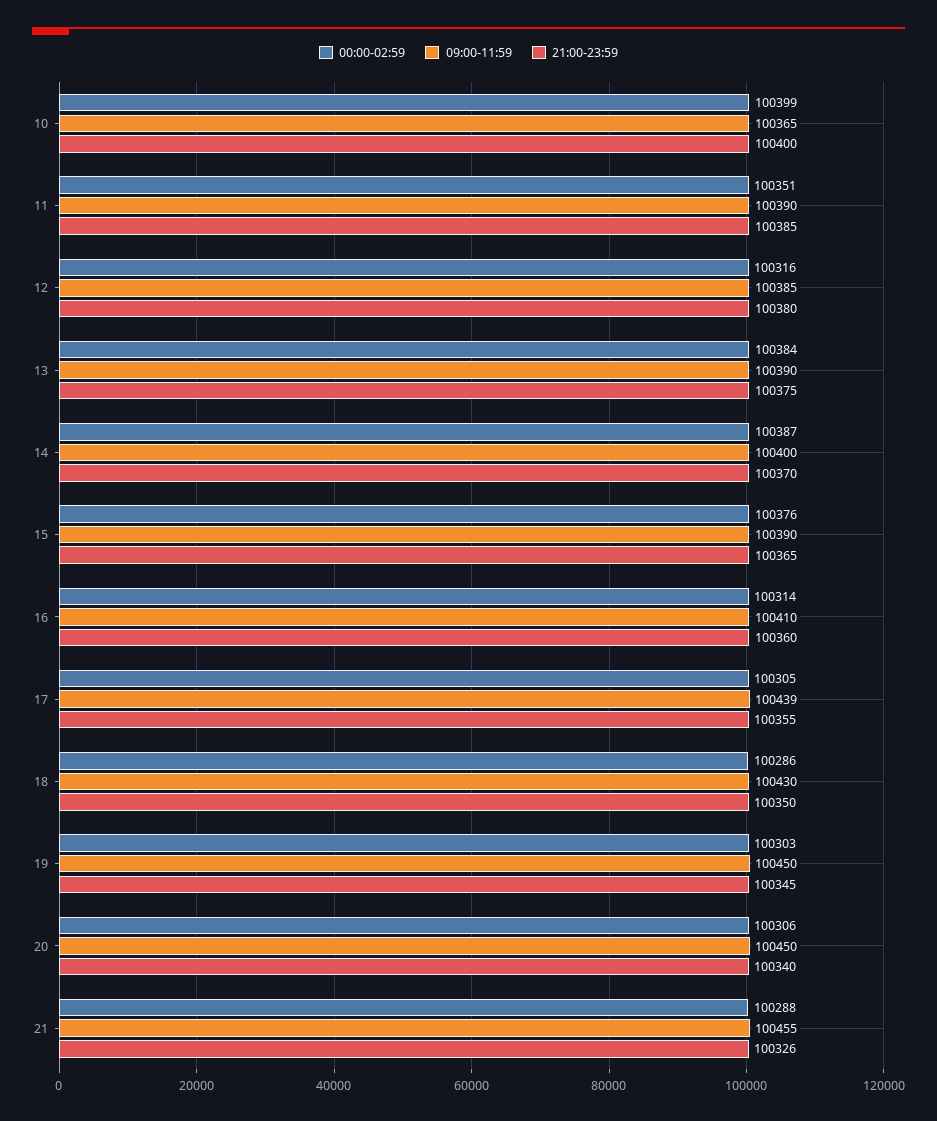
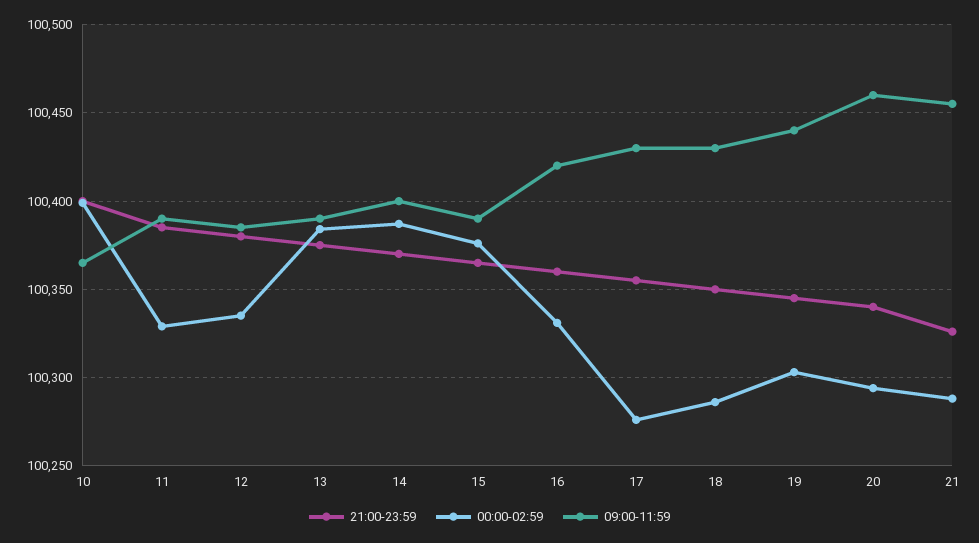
00:00-02:59, 11: 100351 -> 100330
00:00-02:59, 12: 100316 -> 100335
00:00-02:59, 16: 100314 -> 100330
09:00-11:59, 16: 100410 -> 100420
00:00-02:59, 17: 100305 -> 100275
09:00-11:59, 17: 100439 -> 100430
09:00-11:59, 19: 100450 -> 100440
00:00-02:59, 20: 100306 -> 100295
09:00-11:59, 20: 100450 -> 100460

